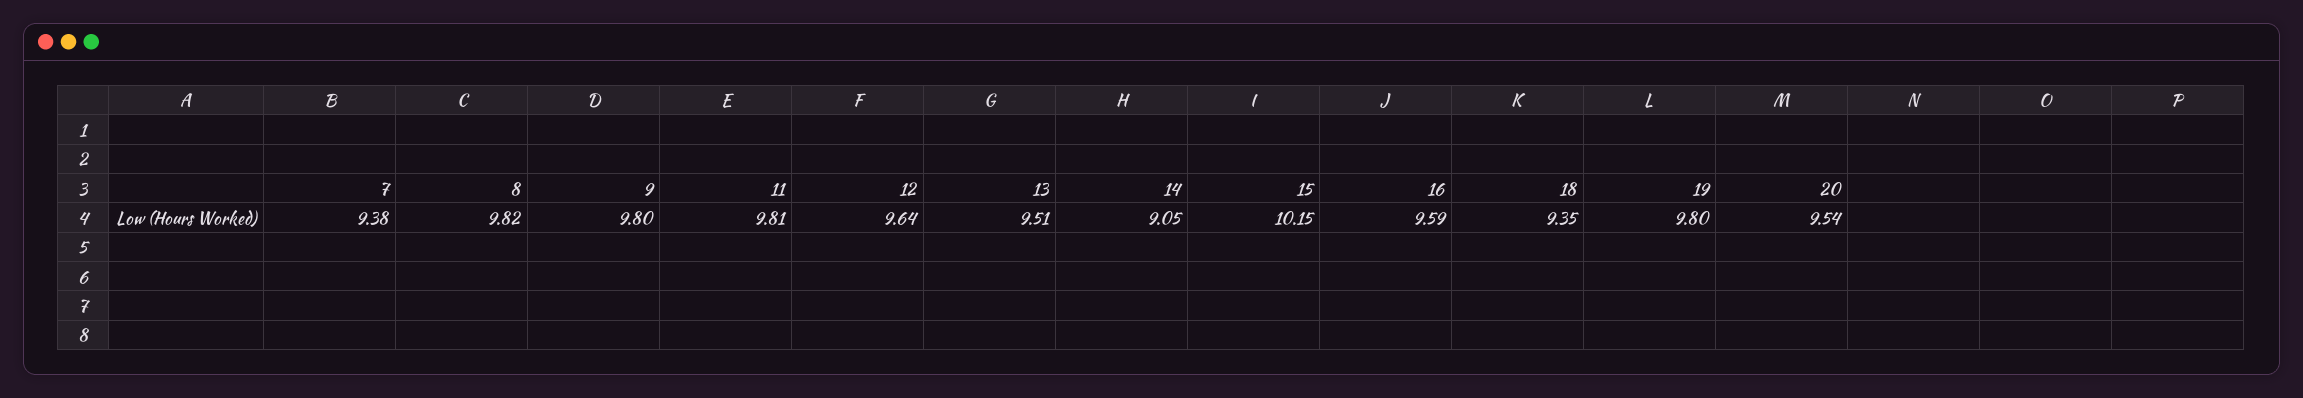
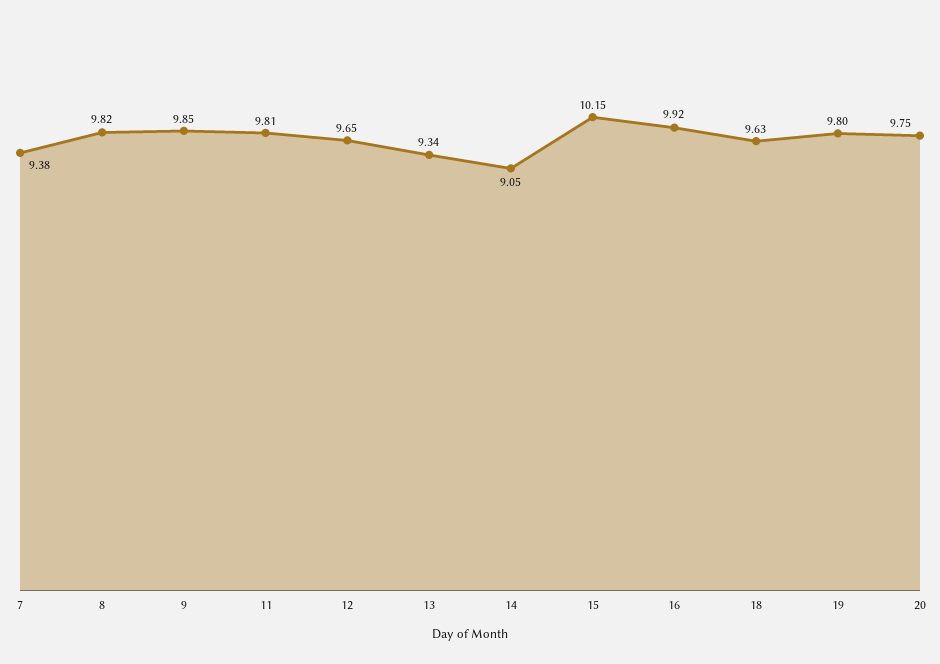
9: 9.8 -> 9.85
12: 9.64 -> 9.65
13: 9.51 -> 9.34
16: 9.59 -> 9.92
18: 9.35 -> 9.63
20: 9.54 -> 9.75

